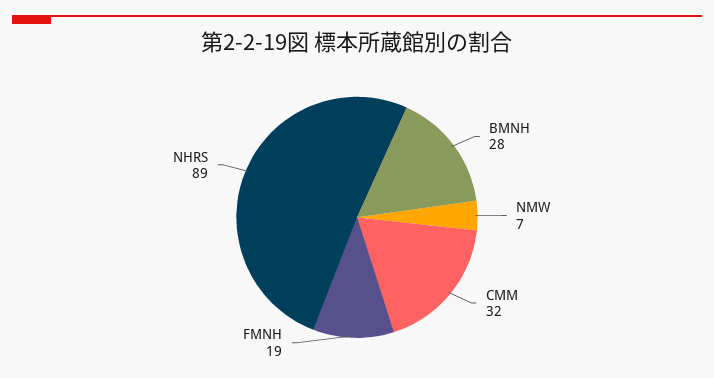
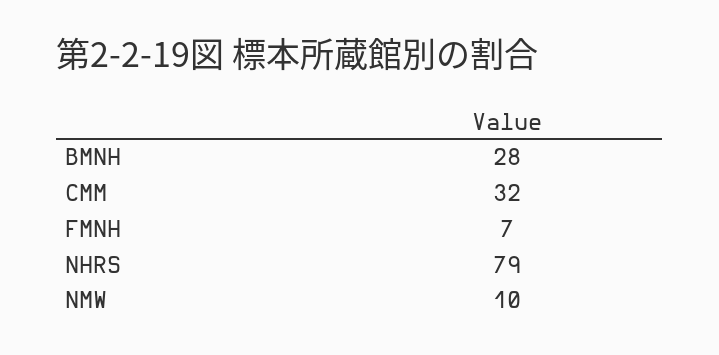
NMW: 7 -> 10
FMNH: 19 -> 7
NHRS: 89 -> 79

